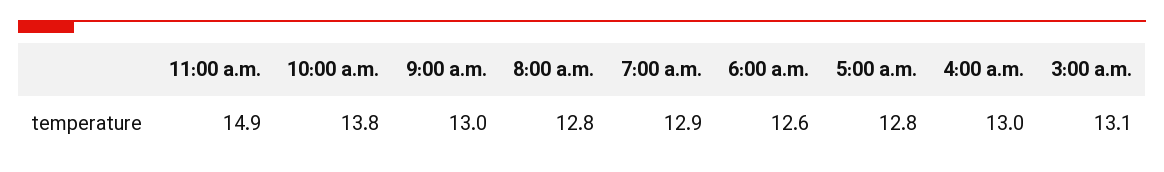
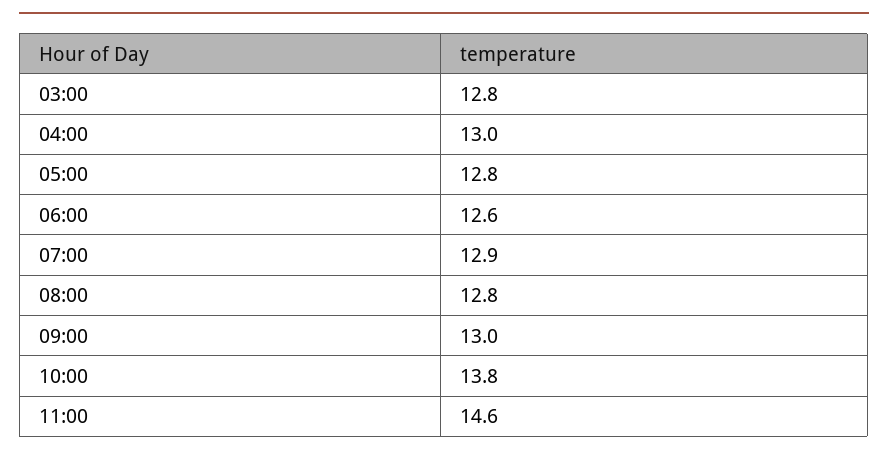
11:00 a.m.: 14.9 -> 14.6
3:00 a.m.: 13.1 -> 12.8

